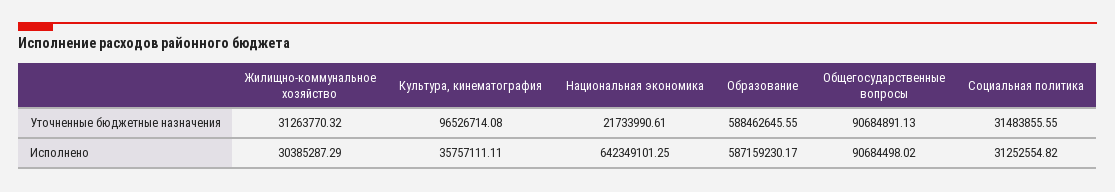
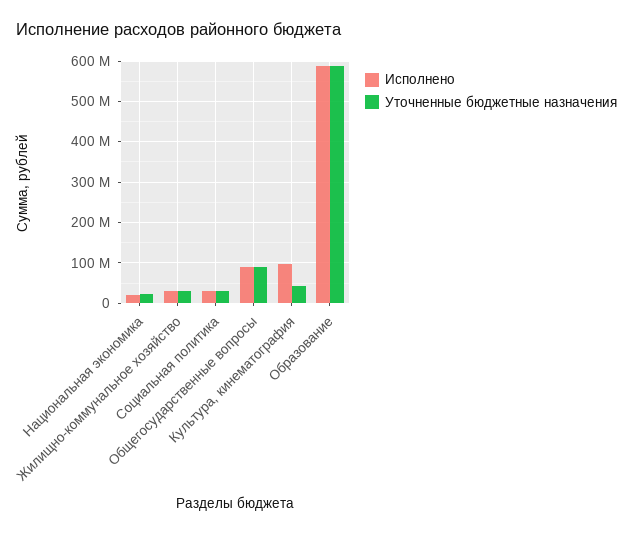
Уточненные бюджетные назначения, Культура, кинематография: 96526714.08 -> 40000000
Исполнено, Культура, кинематография: 35757111.11 -> 100000000
Исполнено, Национальная экономика: 642349101.25 -> 20000000

